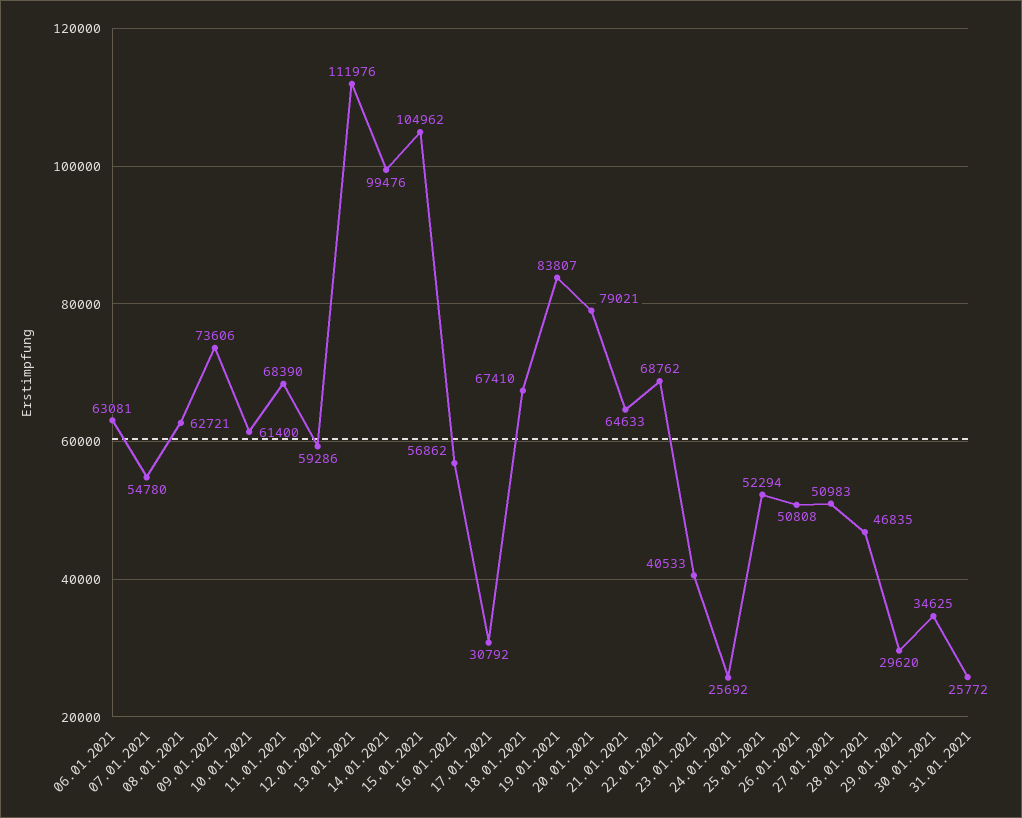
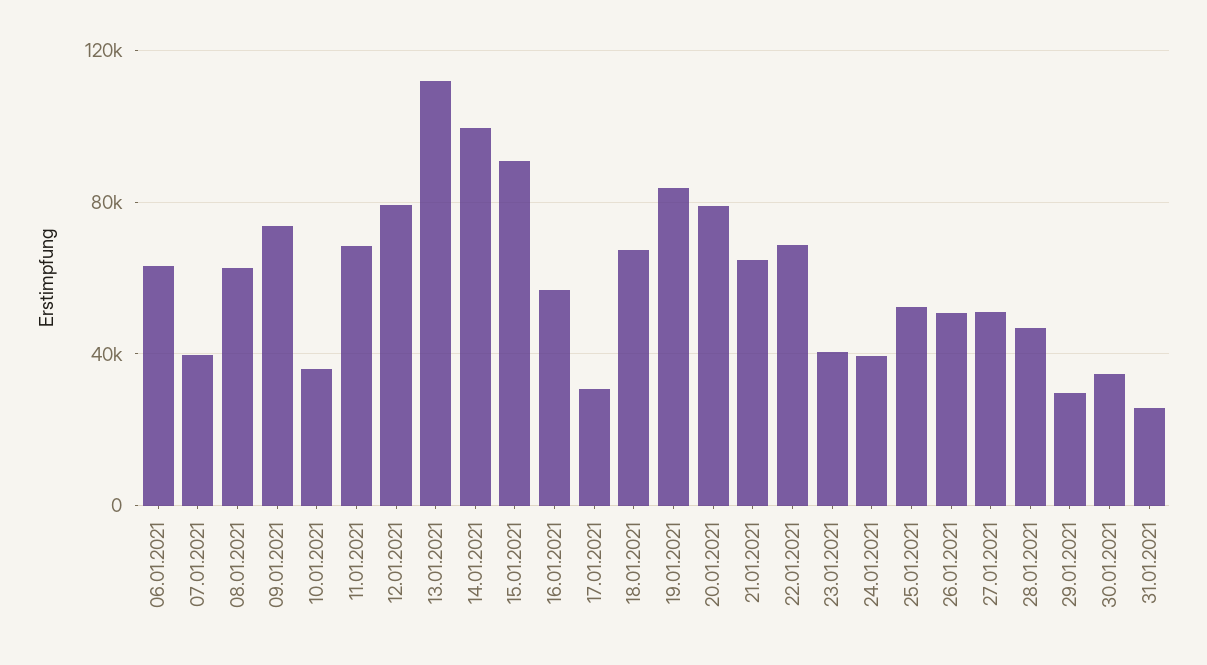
07.01.2021: 54780 -> 40000
10.01.2021: 61400 -> 35000
12.01.2021: 59286 -> 80000
15.01.2021: 104962 -> 90000
24.01.2021: 25692 -> 40000

